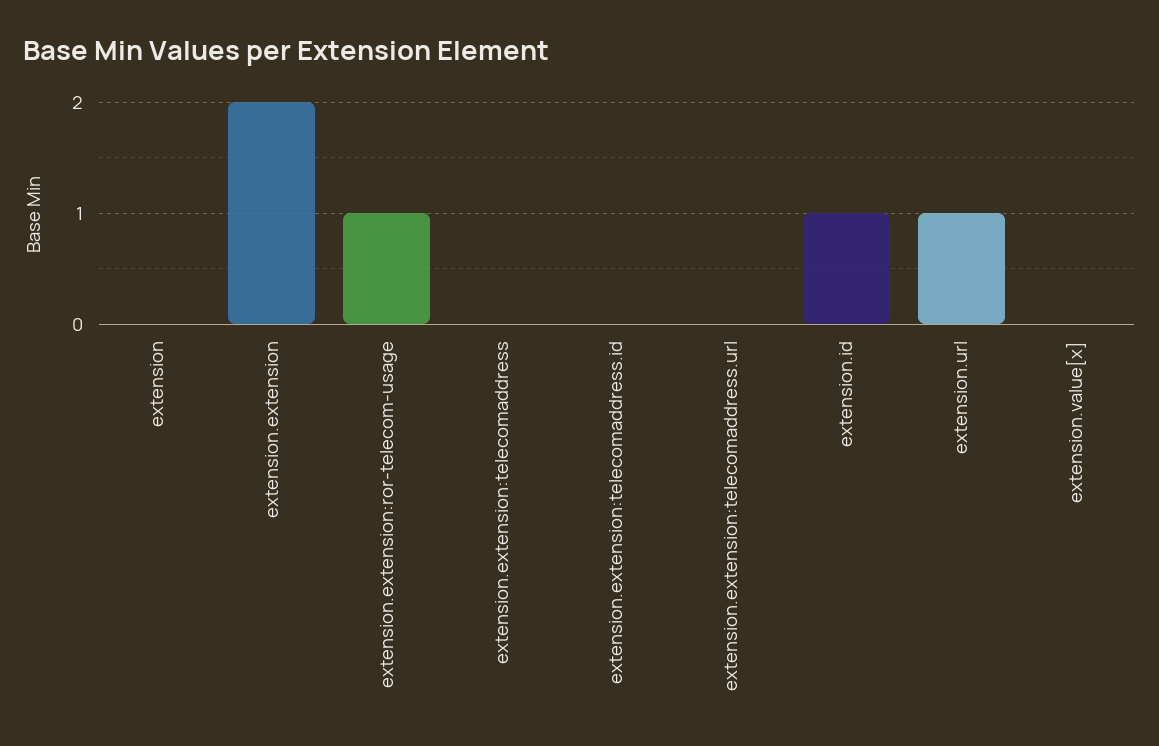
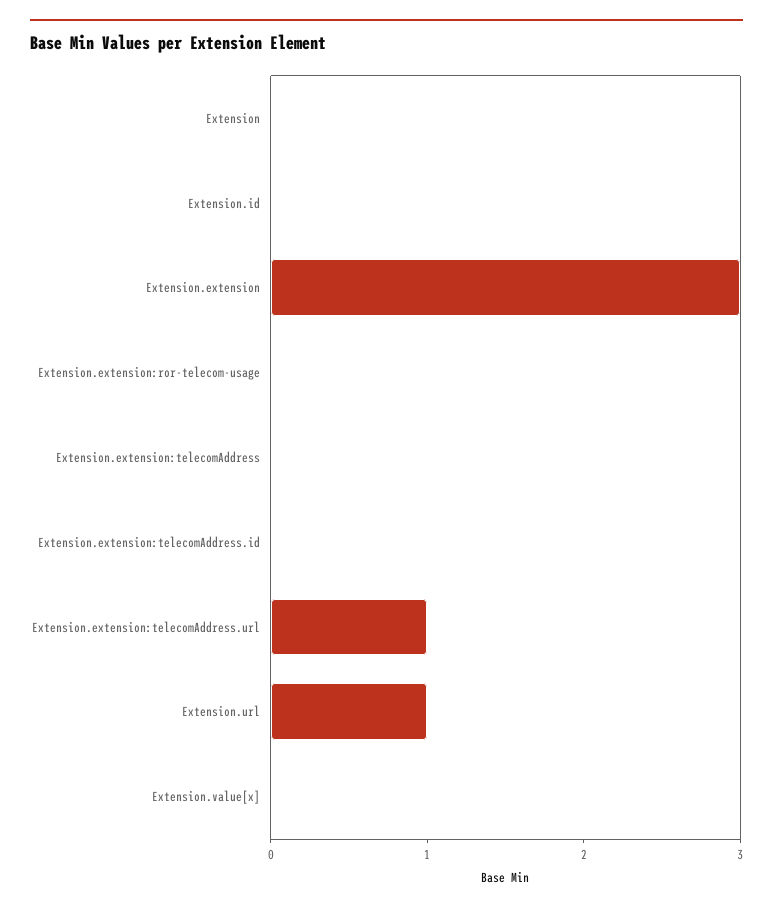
extension.extension: 2 -> 3
extension.extension:ror-telecom-usage: 1 -> 0
extension.extension:telecomaddress.url: 0 -> 1
extension.id: 1 -> 0

